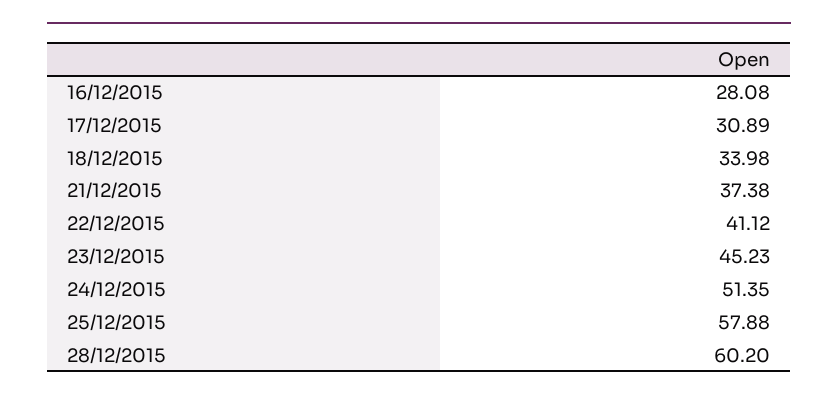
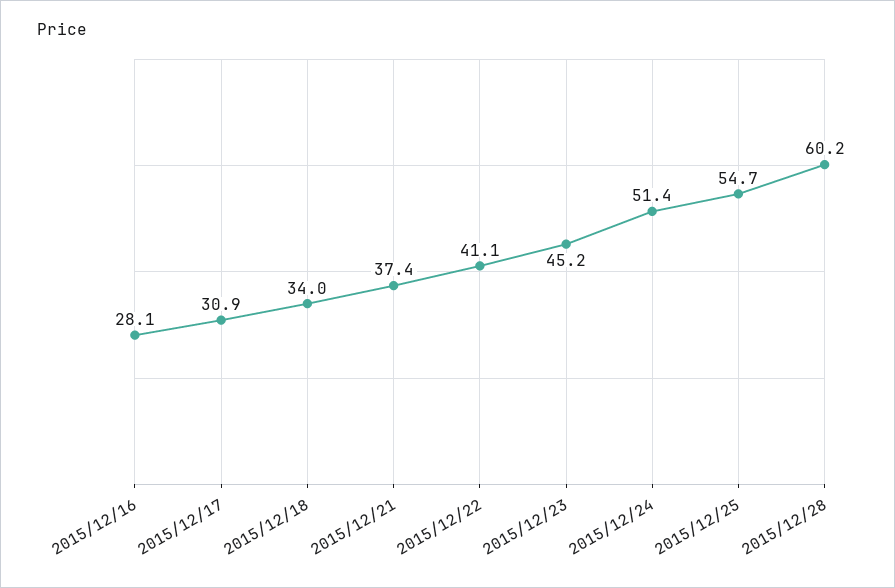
25/12/2015: 57.88 -> 54.7

